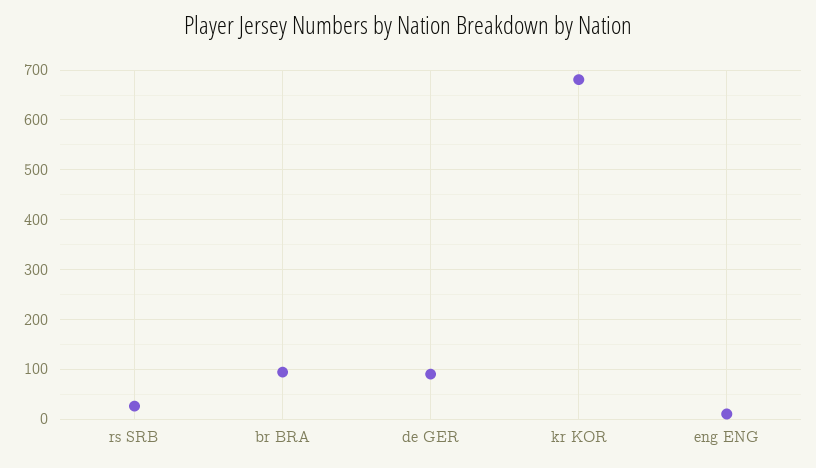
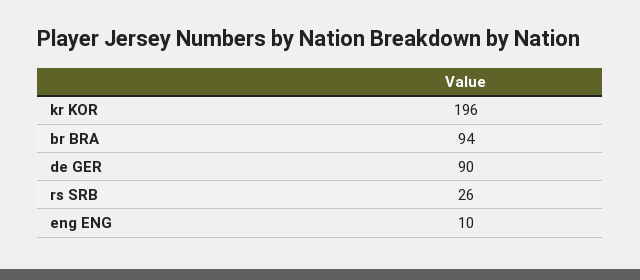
kr KOR: 680 -> 196

